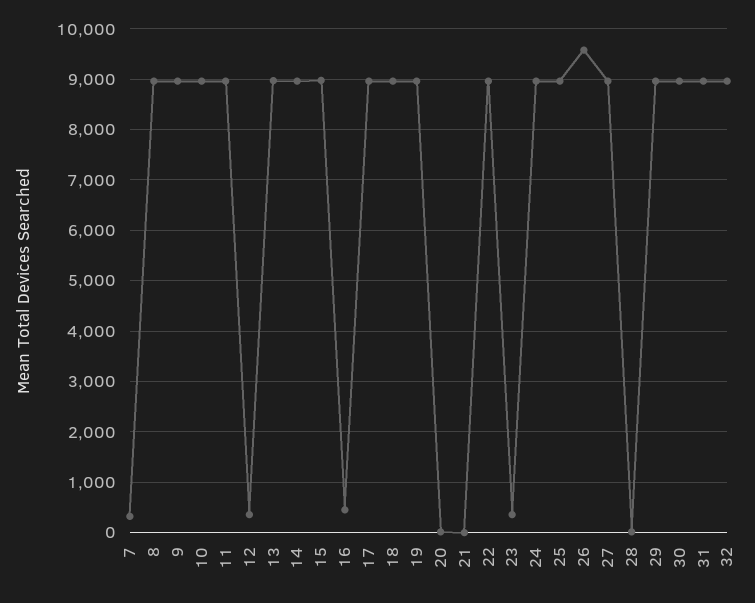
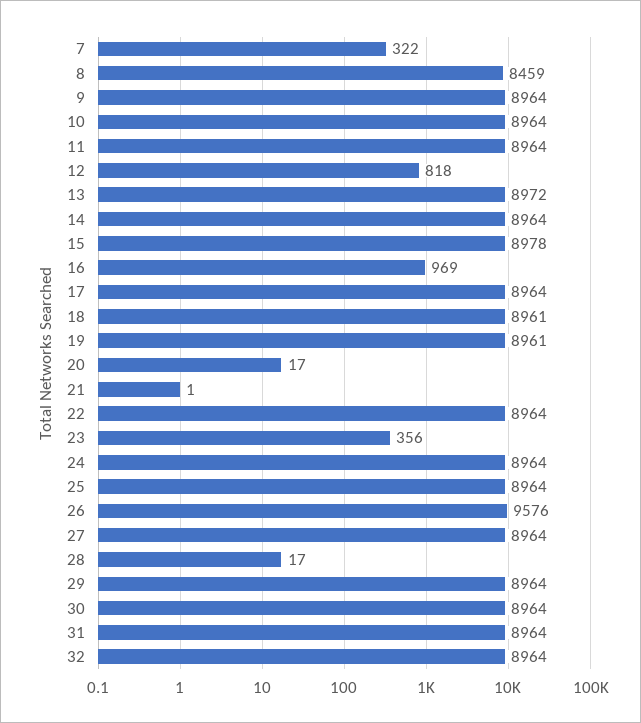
8: 9000 -> 8459
12: 400 -> 818
16: 400 -> 969

